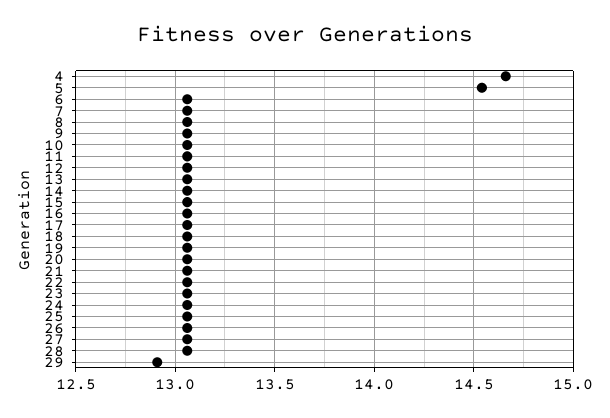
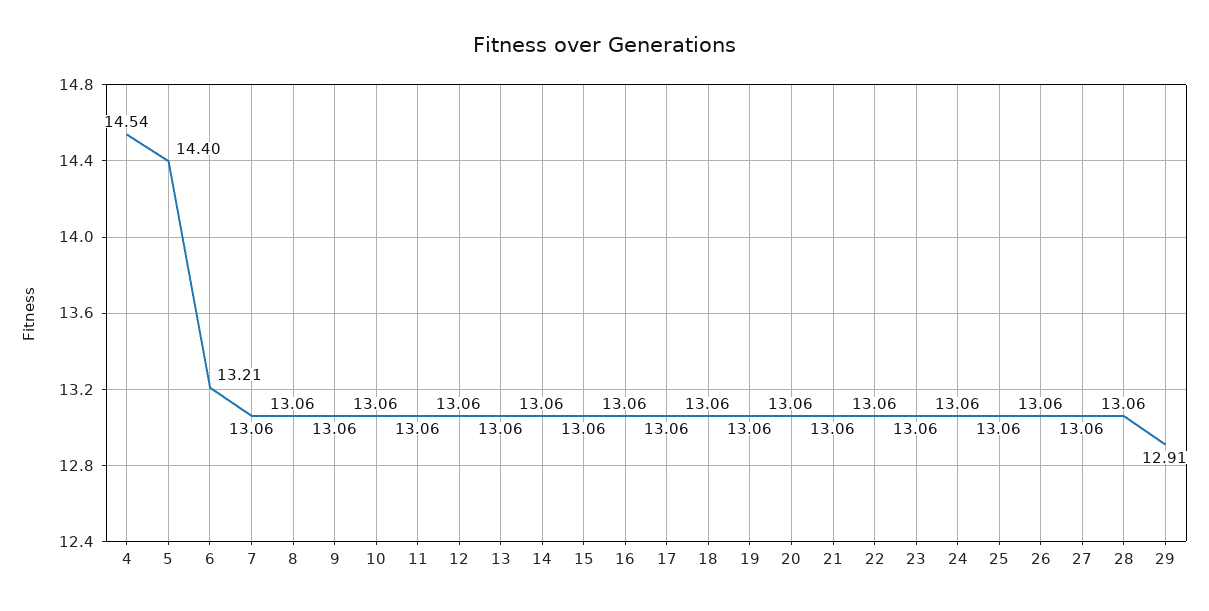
4: 14.65 -> 14.54
5: 14.55 -> 14.4
6: 13.05 -> 13.21

